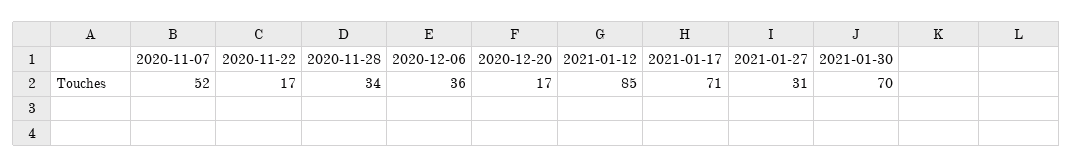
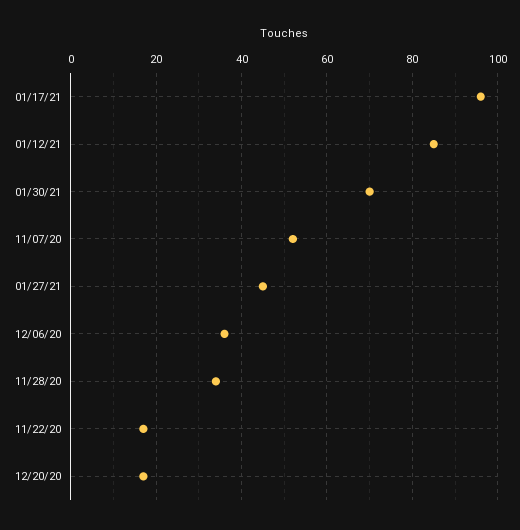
2021-01-17: 71 -> 95
2021-01-27: 31 -> 45

